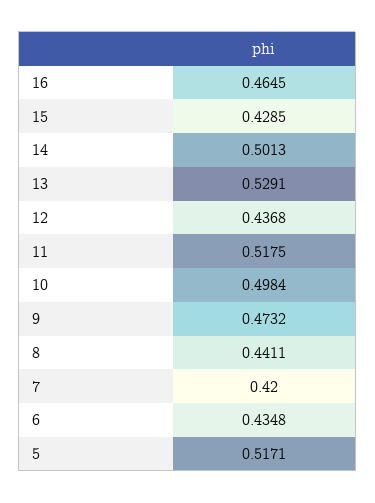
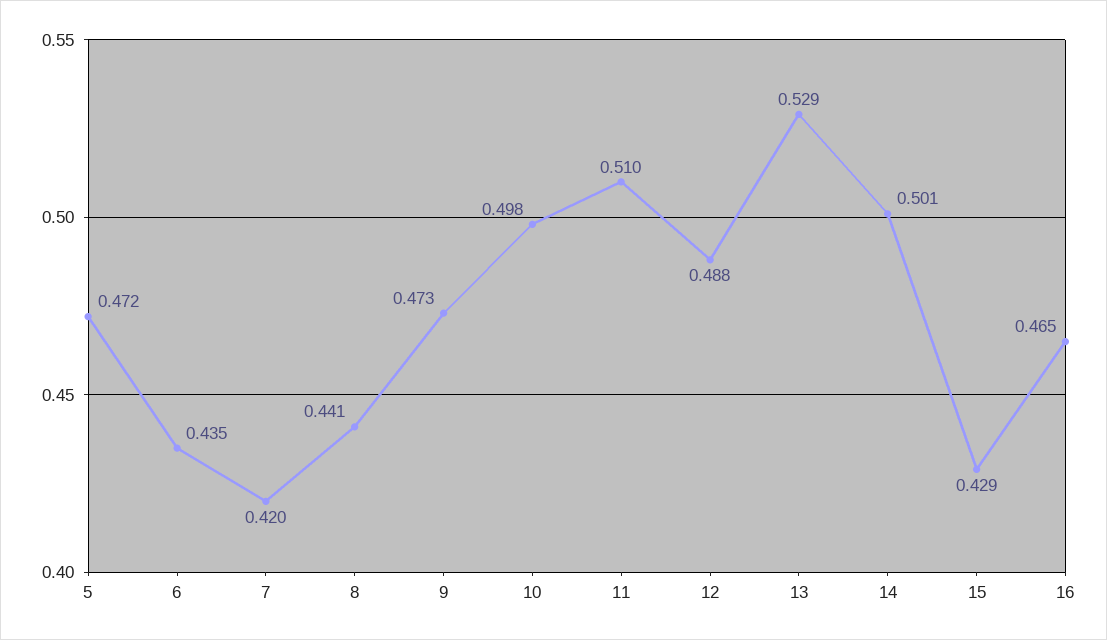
12: 0.4368 -> 0.488
11: 0.5175 -> 0.51
5: 0.5171 -> 0.472

